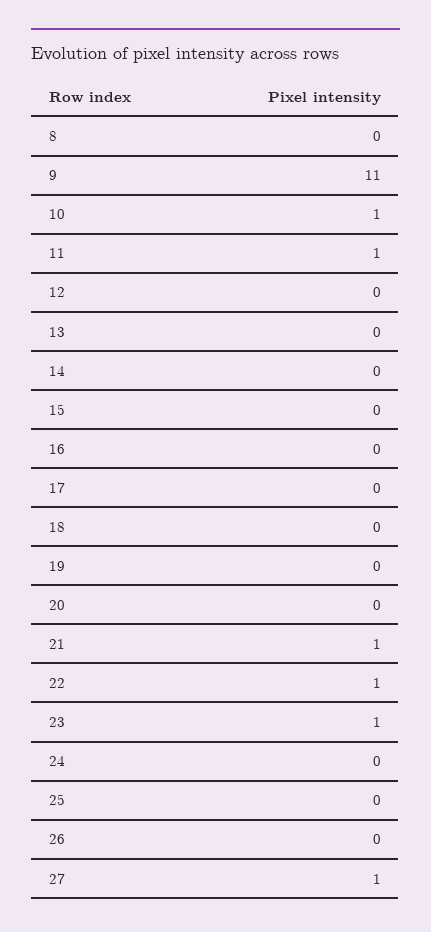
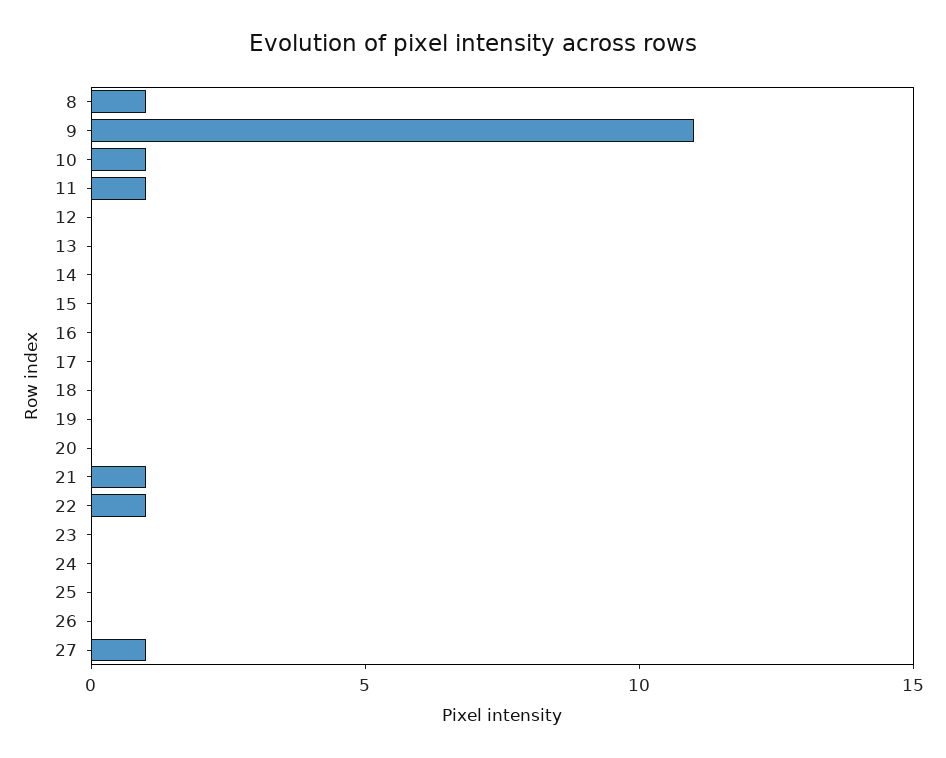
8: 0 -> 1
23: 1 -> 0

